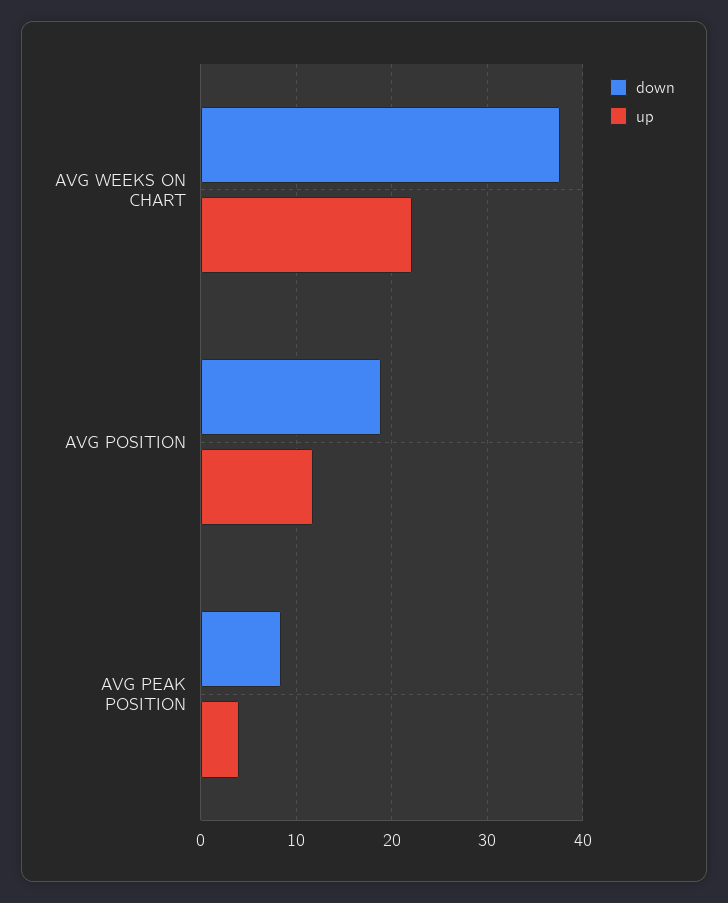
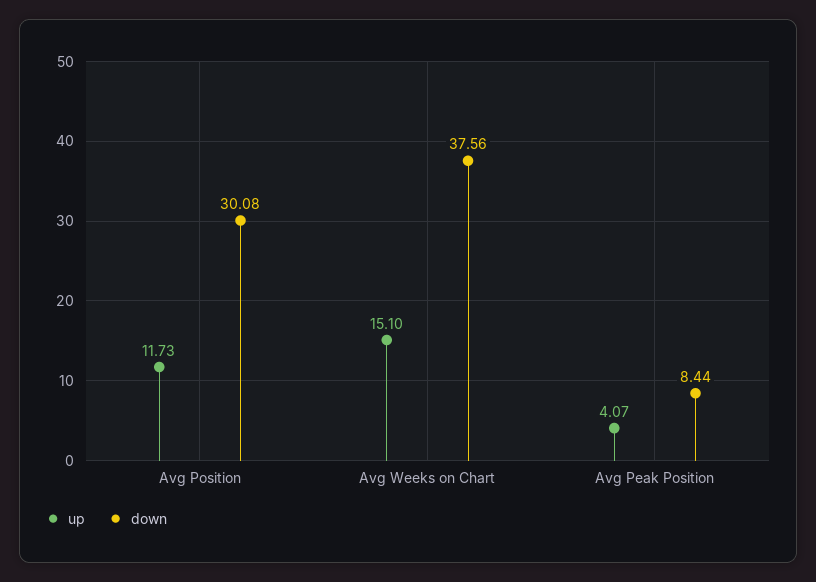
up, AVG WEEKS ON CHART: 22 -> 15.1
down, AVG POSITION: 19 -> 30.08

